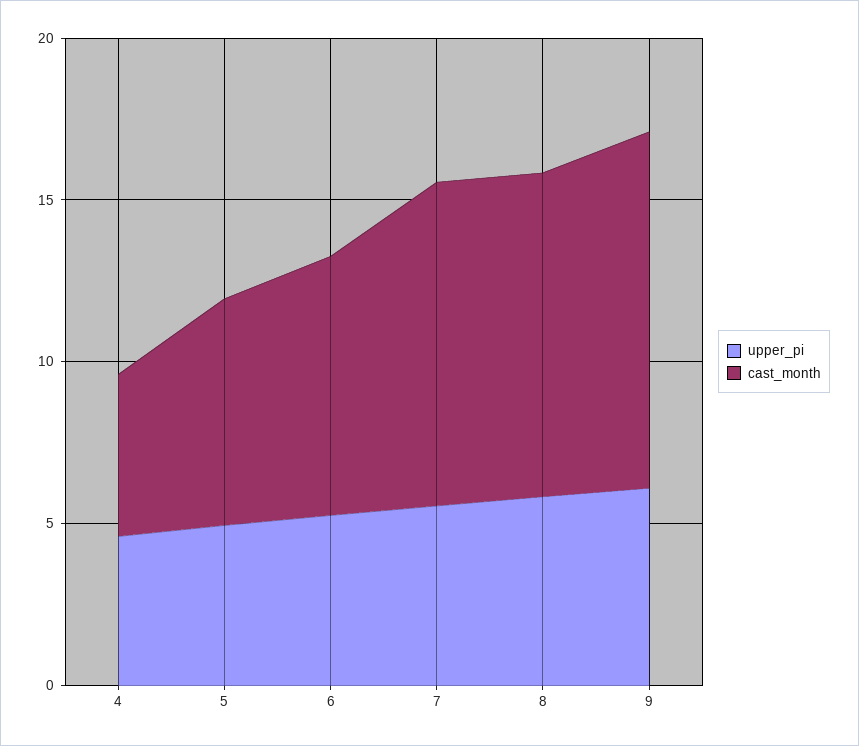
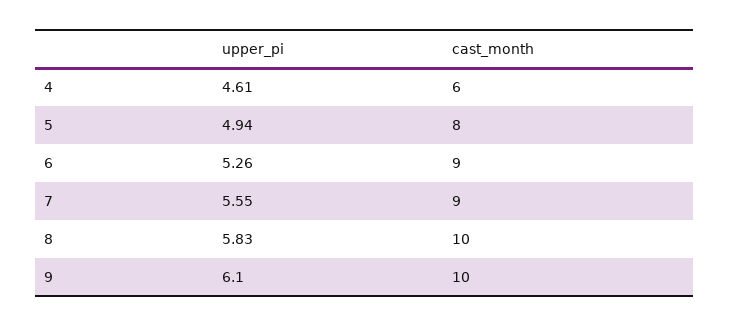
cast_month, 4: 5 -> 6
cast_month, 5: 7 -> 8
cast_month, 6: 8 -> 9
cast_month, 7: 10 -> 9
cast_month, 9: 11 -> 10

